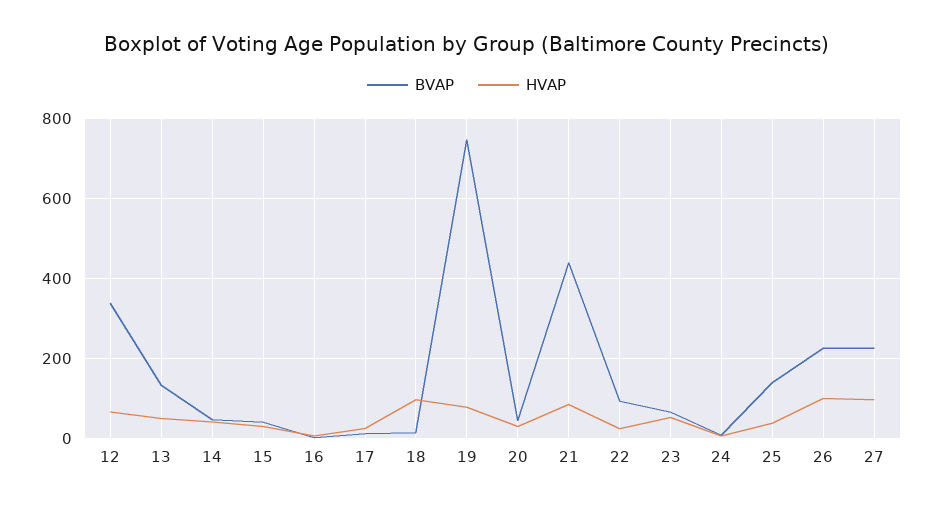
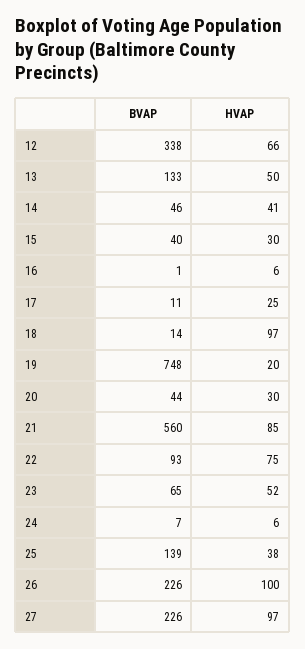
HVAP, 19: 80 -> 20
BVAP, 21: 440 -> 560
HVAP, 22: 20 -> 75

